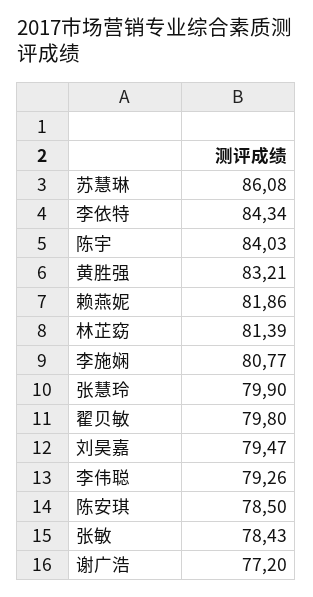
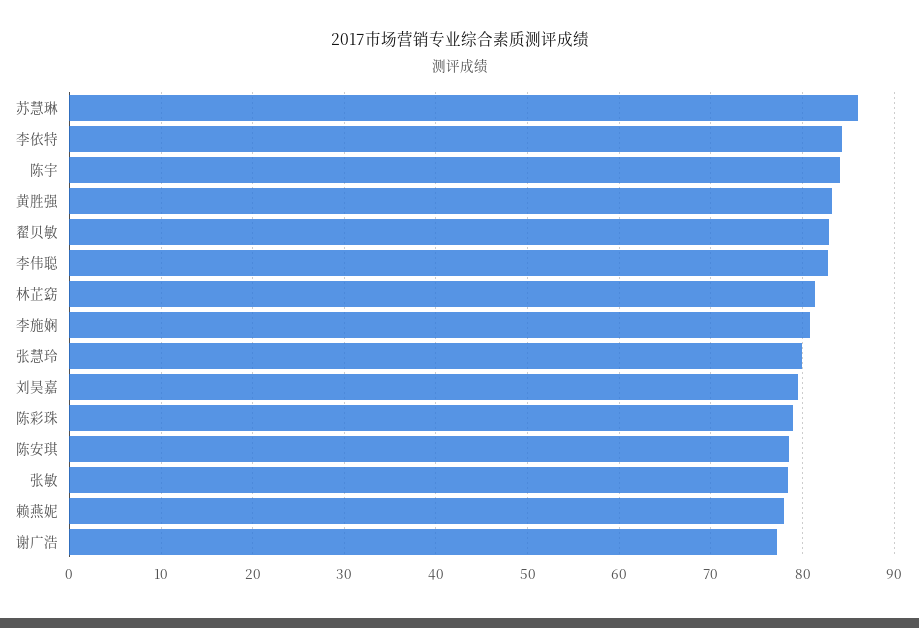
赖燕妮: 81.86 -> 78
翟贝敏: 79.8 -> 83
李伟聪: 79.26 -> 83
陈彩珠: none -> 79

